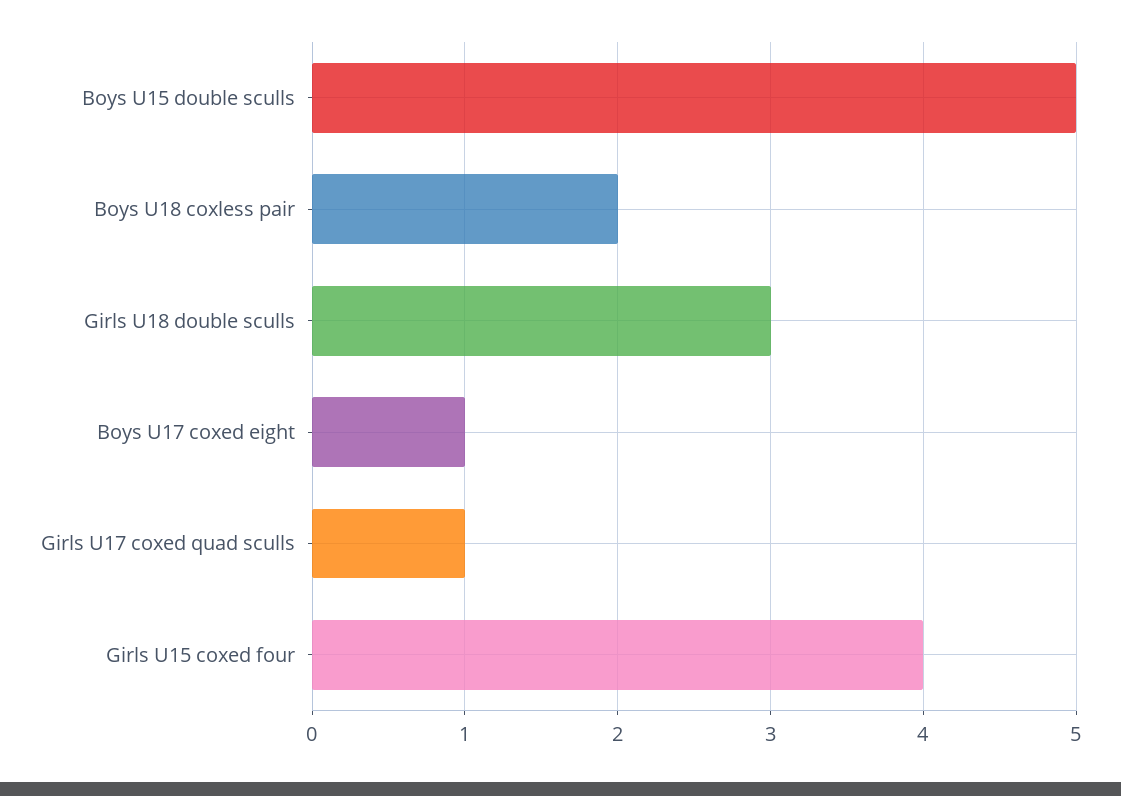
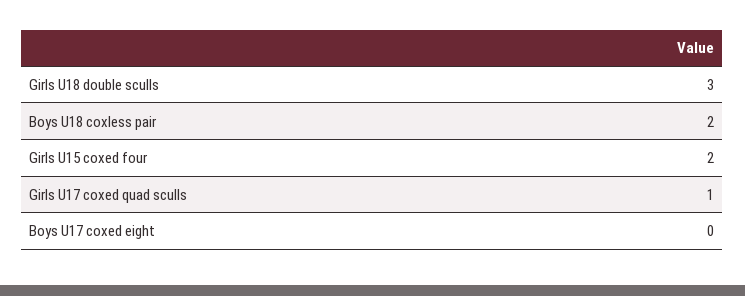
Boys U15 double sculls: 5 -> none
Boys U17 coxed eight: 1 -> 0
Girls U15 coxed four: 4 -> 2

